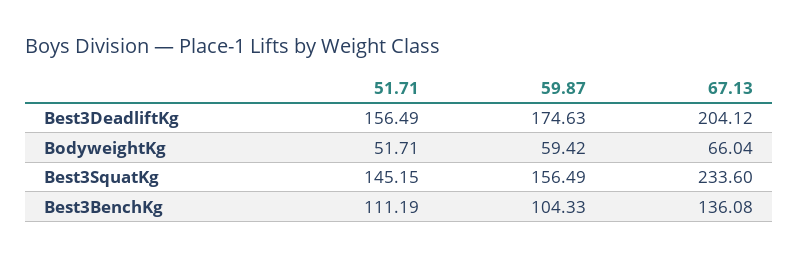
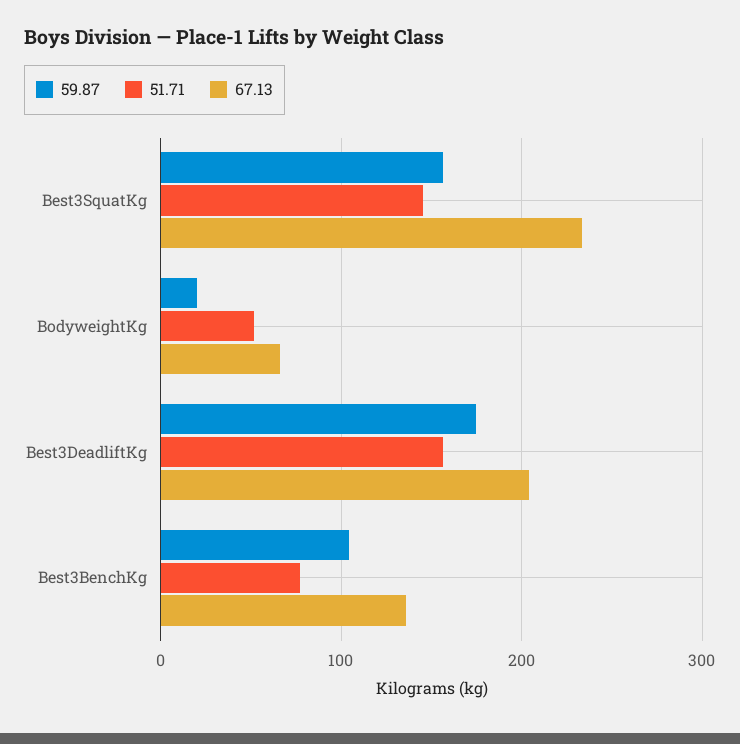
59.87, BodyweightKg: 59.42 -> 20
51.71, Best3BenchKg: 111.19 -> 80

